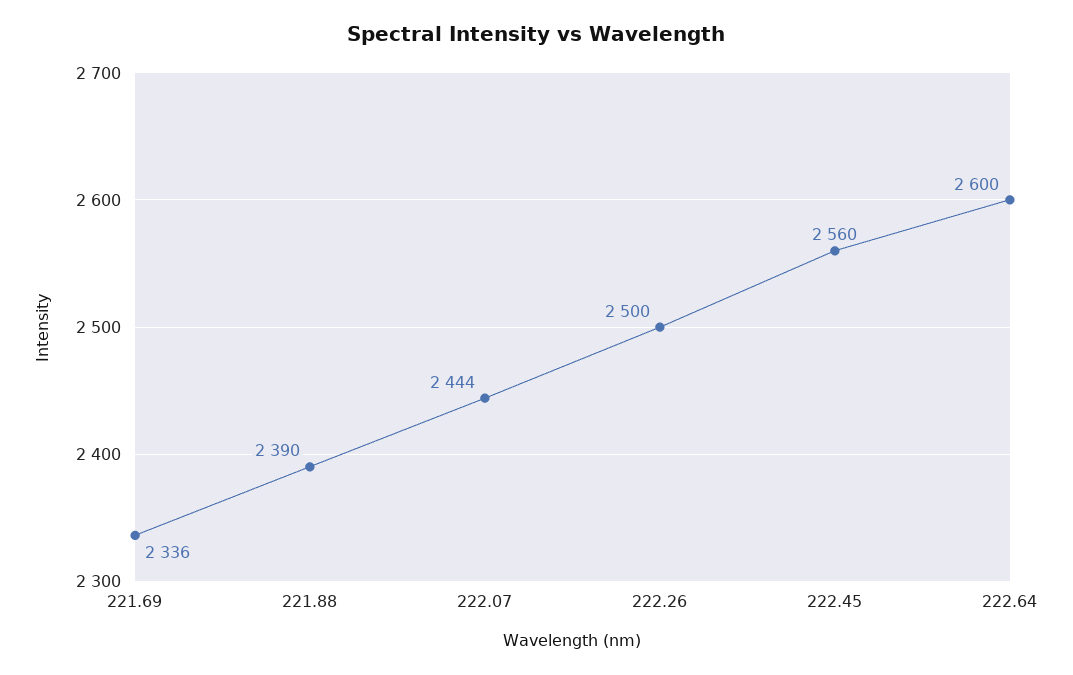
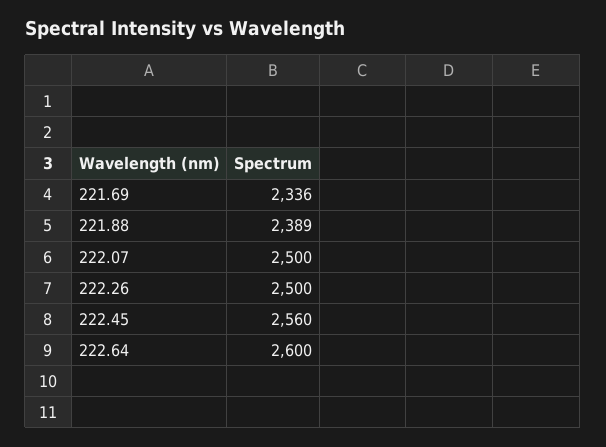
221.88: 2390 -> 2389
222.07: 2444 -> 2500

